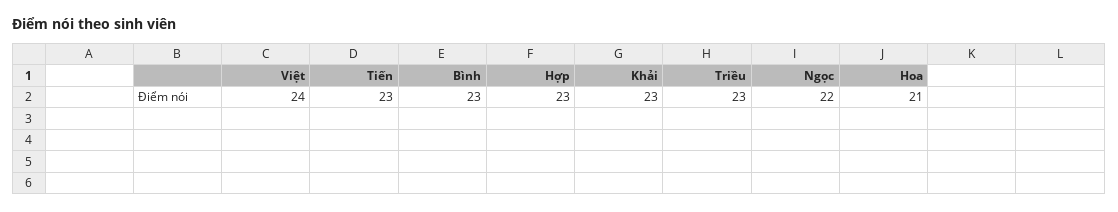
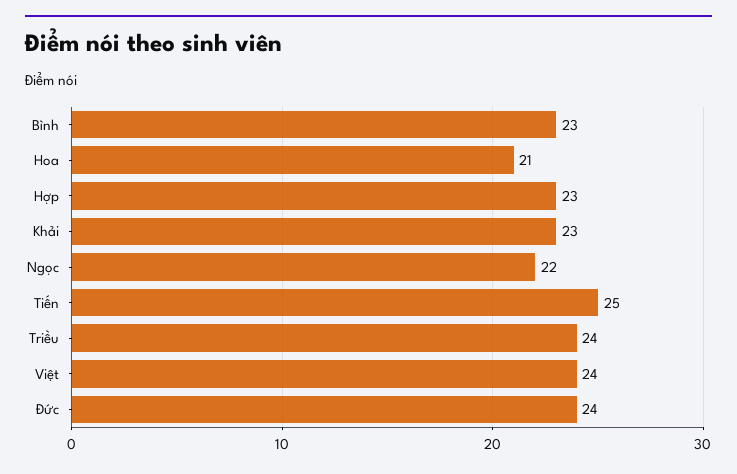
Tiến: 23 -> 25
Triều: 23 -> 24
Đức: none -> 24

